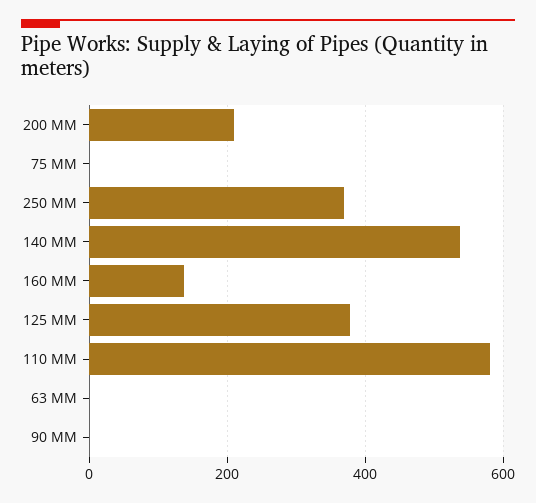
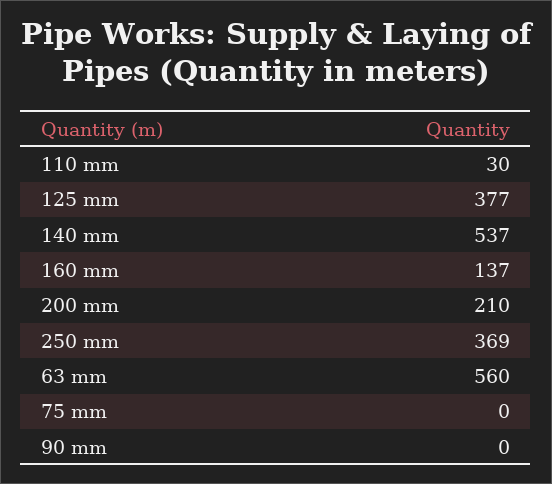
110 MM: 580 -> 30
63 MM: 0 -> 560

